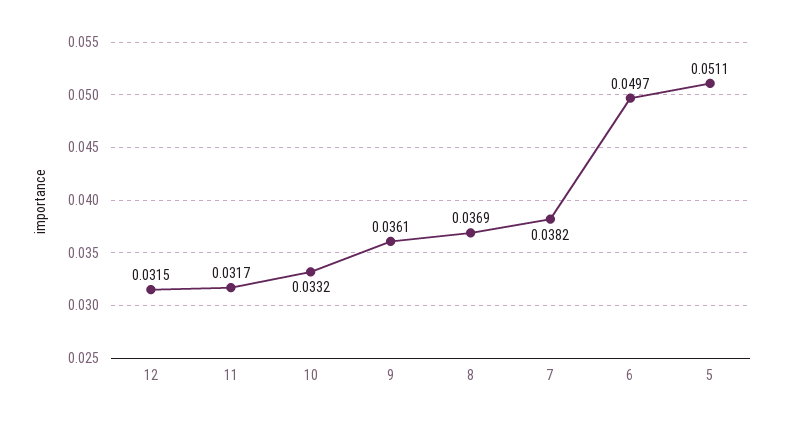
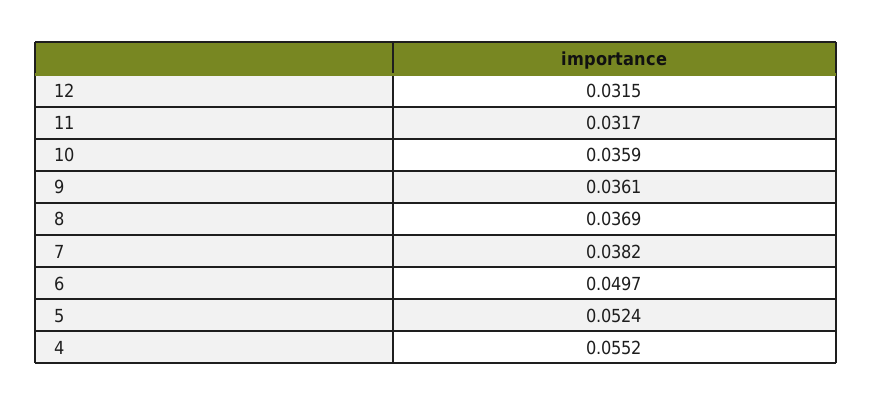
10: 0.0332 -> 0.0359
5: 0.0511 -> 0.0524
4: none -> 0.0552

